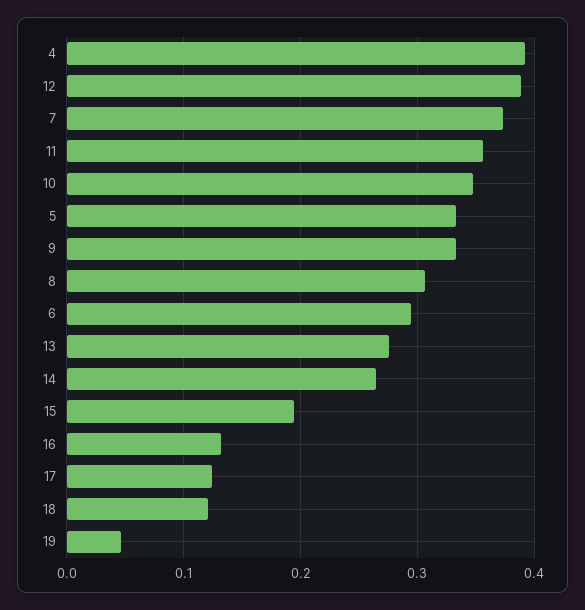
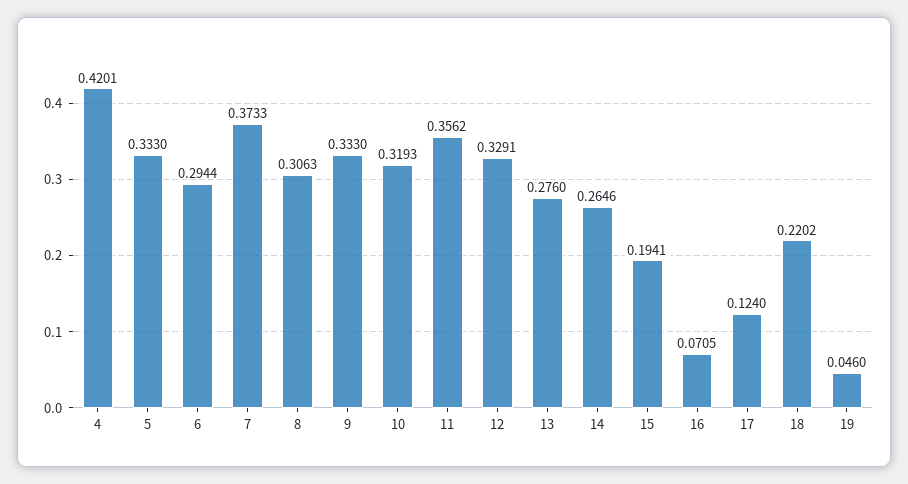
4: 0.39 -> 0.4201
12: 0.39 -> 0.3291
10: 0.35 -> 0.3193
16: 0.13 -> 0.0705
18: 0.12 -> 0.2202

